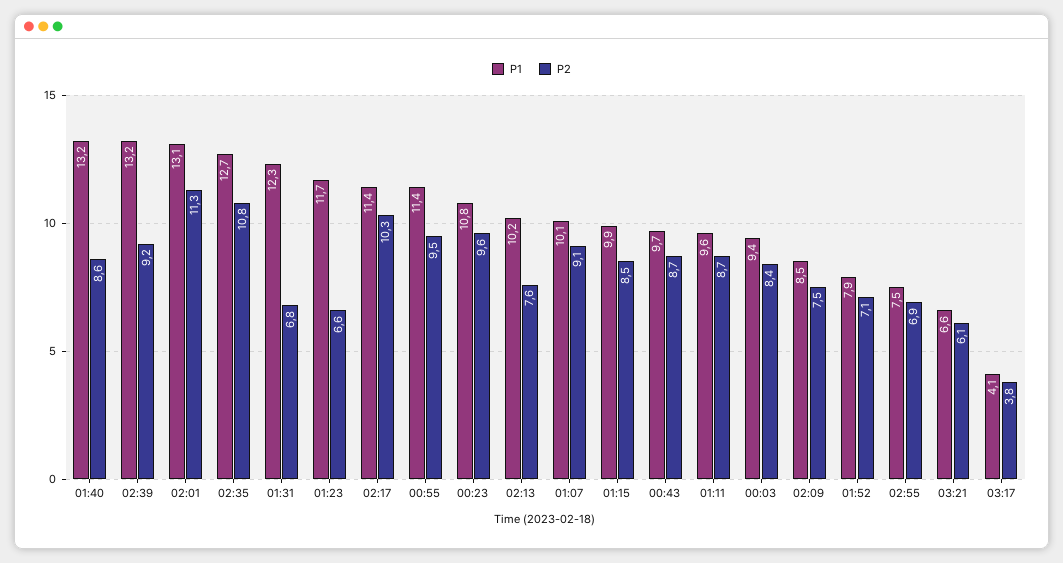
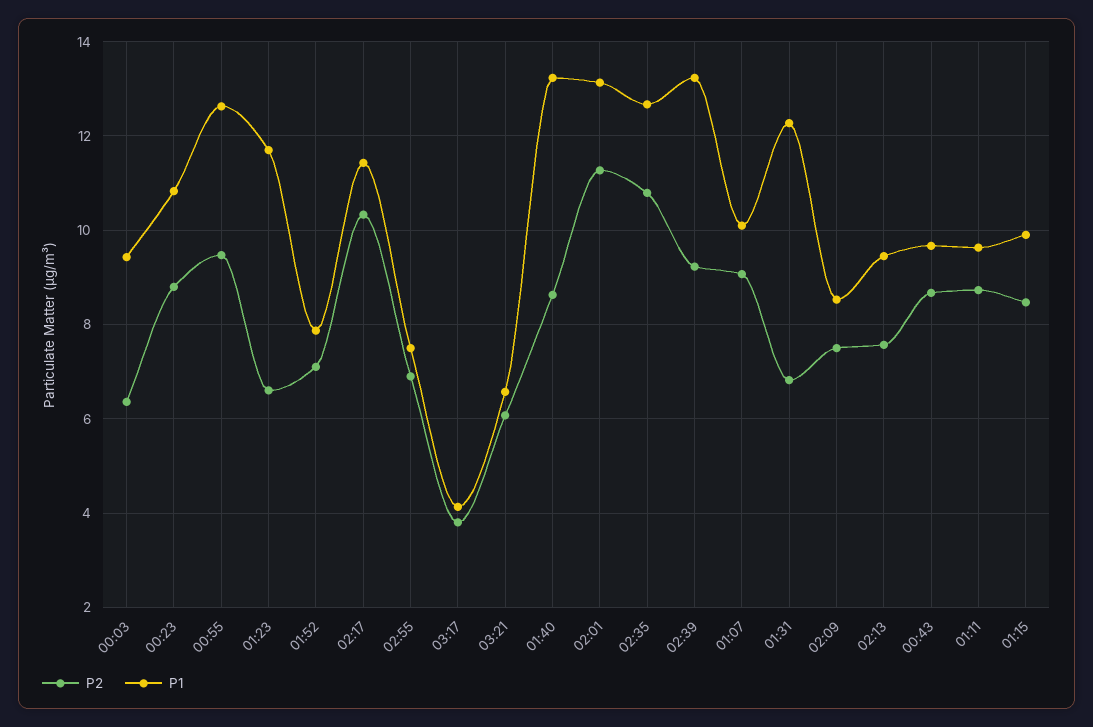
P1, 00:55: 11.4 -> 12.6
P2, 00:23: 9.6 -> 8.8
P1, 02:13: 10.2 -> 9.4
P2, 00:03: 8.4 -> 6.4

